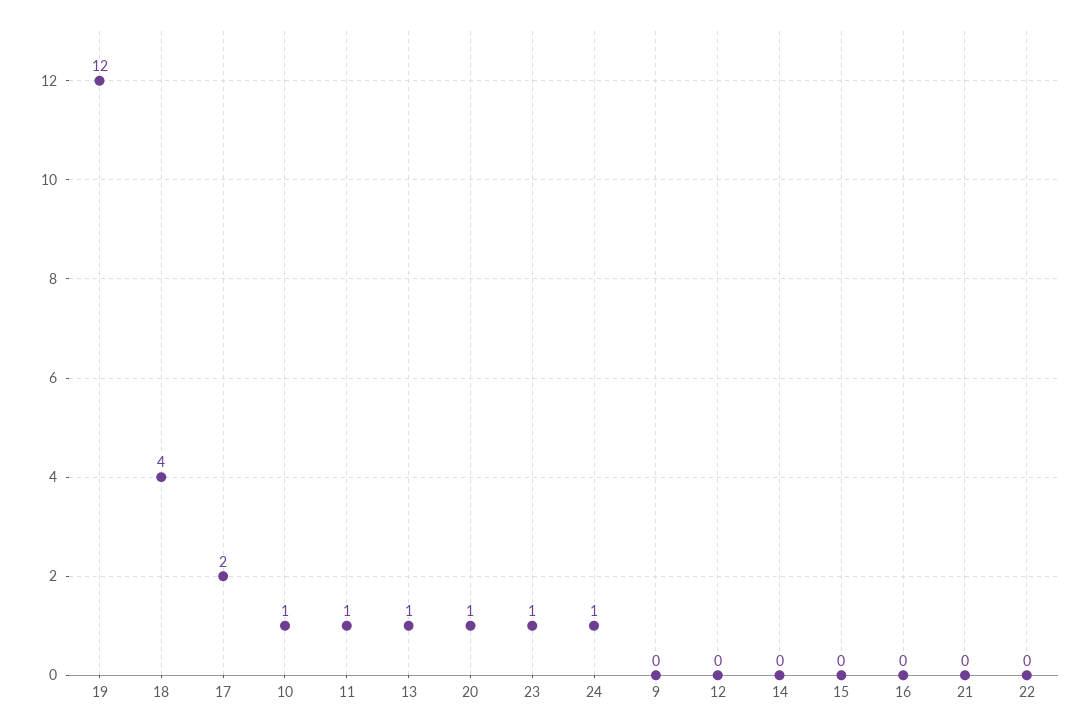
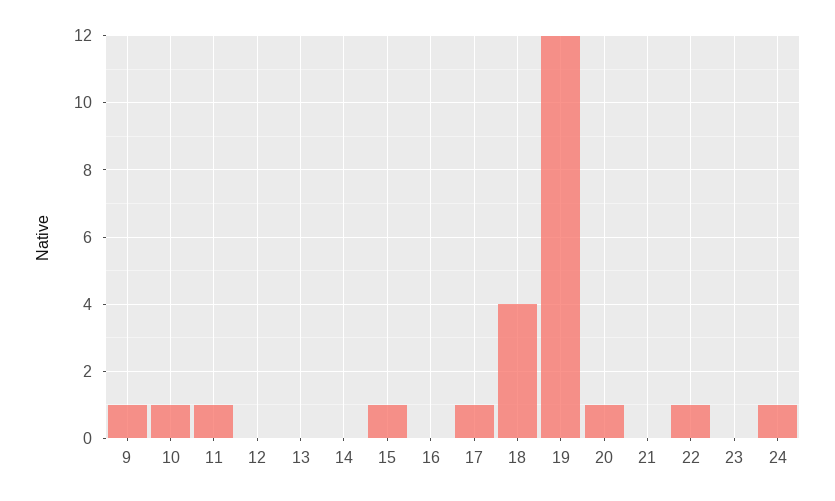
17: 2 -> 1
13: 1 -> 0
23: 1 -> 0
9: 0 -> 1
15: 0 -> 1
22: 0 -> 1

